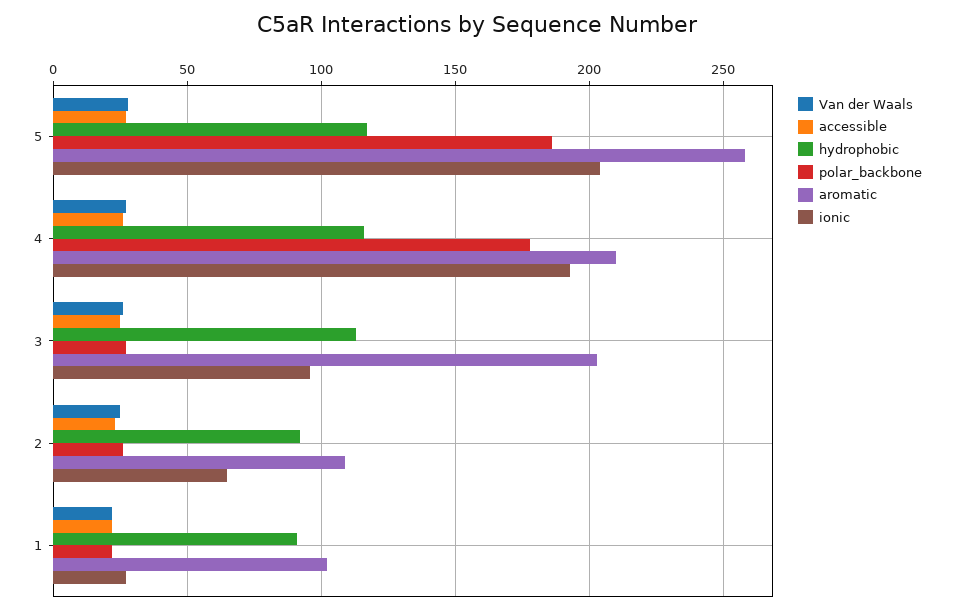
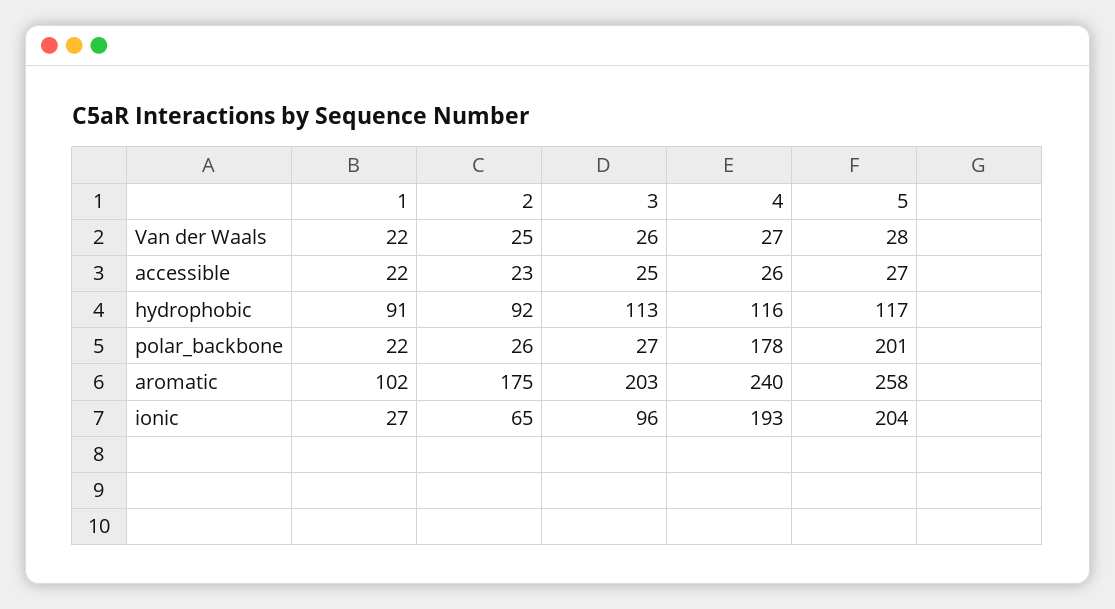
polar_backbone, 5: 185 -> 201
aromatic, 4: 210 -> 240
aromatic, 2: 110 -> 175

